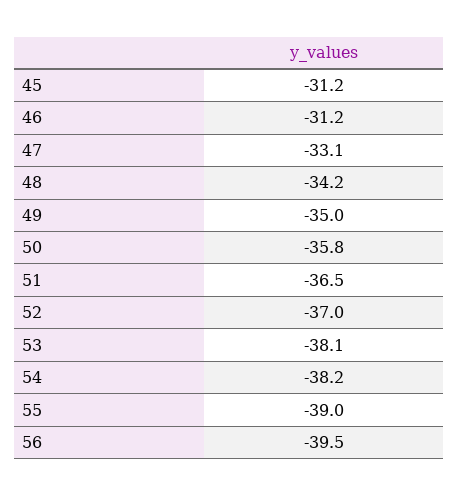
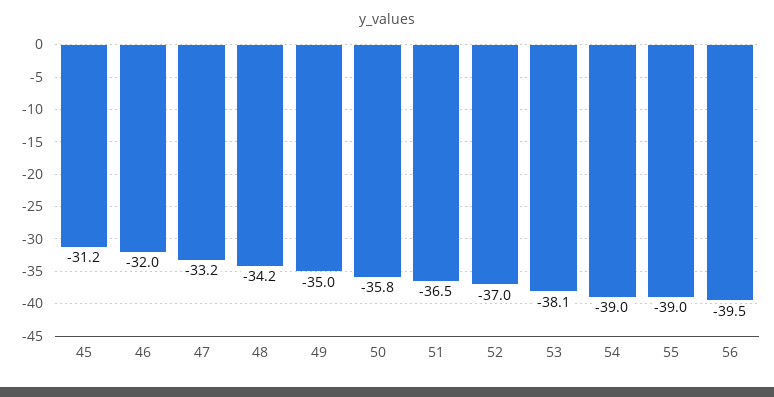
46: -31.2 -> -32
47: -33.1 -> -33.2
54: -38.2 -> -39

